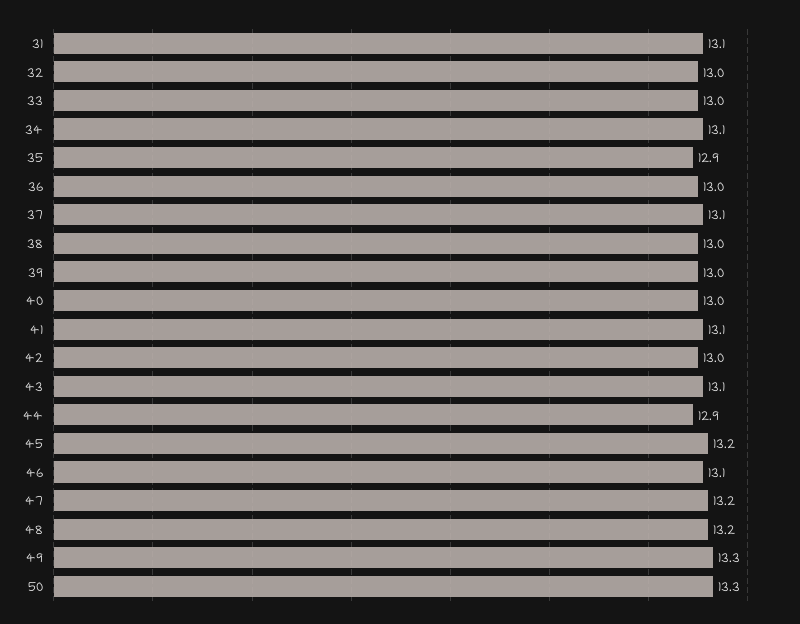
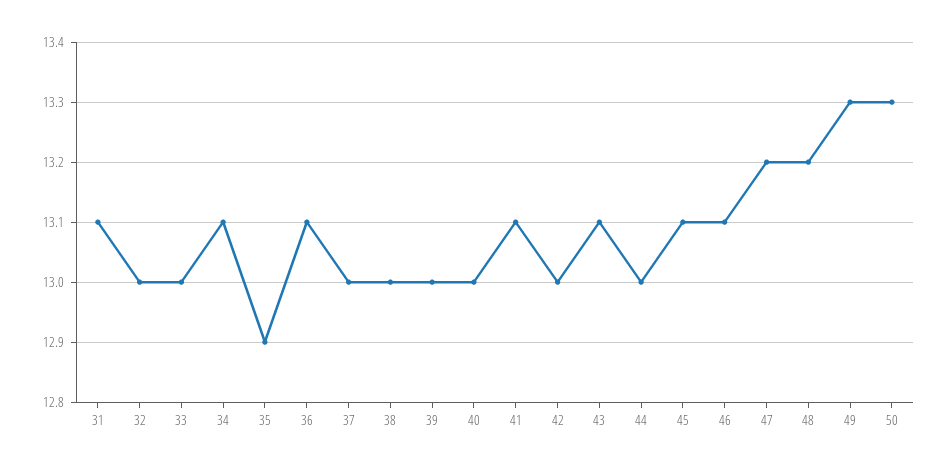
36: 13 -> 13.1
37: 13.1 -> 13
44: 12.9 -> 13
45: 13.2 -> 13.1

